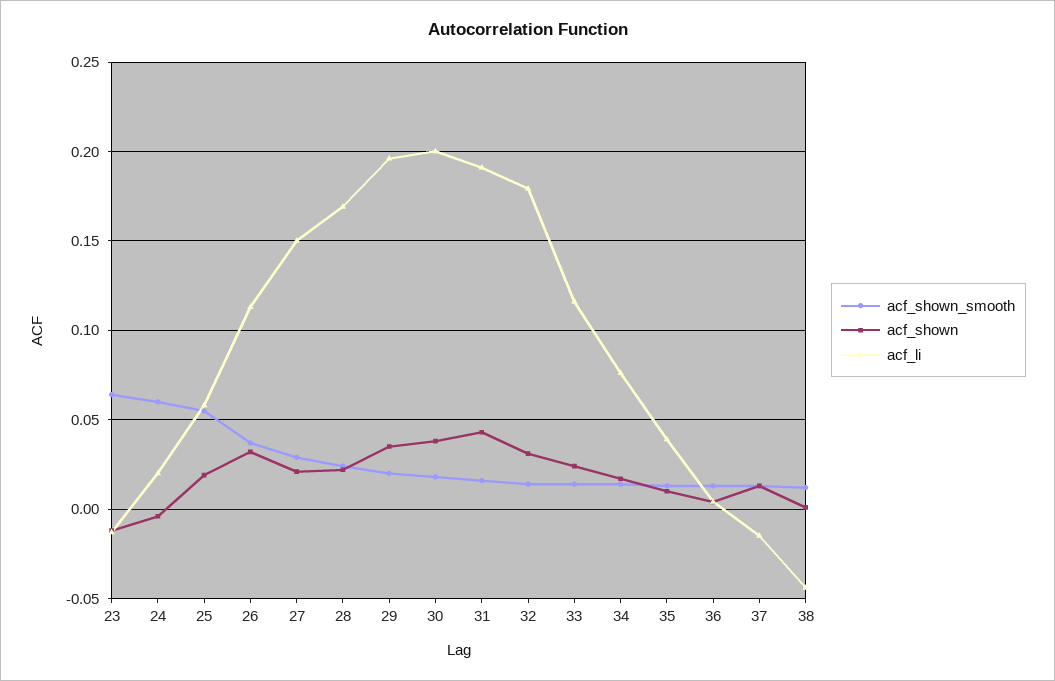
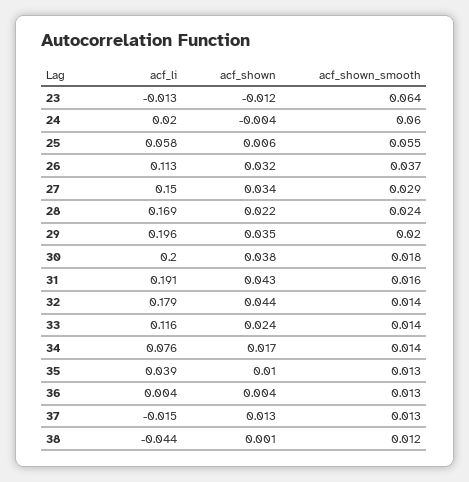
acf_shown, 25: 0.02 -> 0.006
acf_shown, 27: 0.02 -> 0.034
acf_shown, 32: 0.03 -> 0.044

